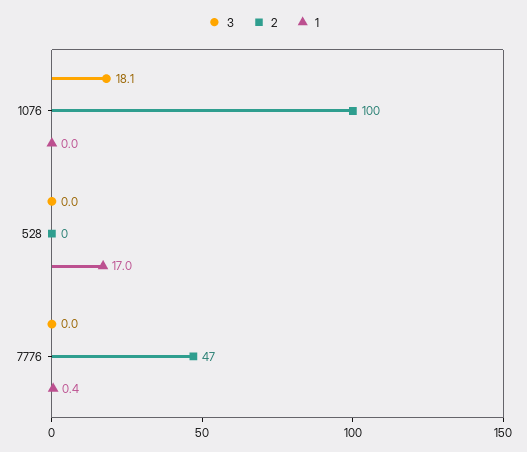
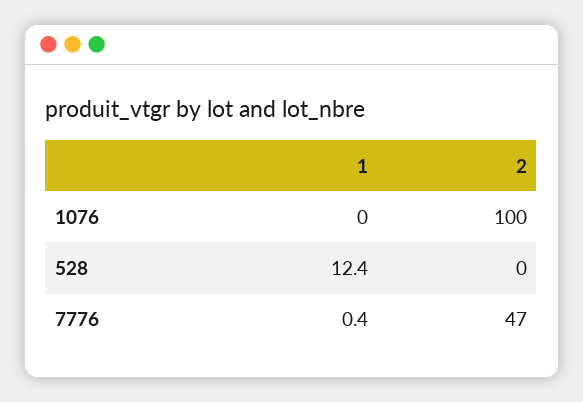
3, 1076: 18.1 -> none
3, 528: 0 -> none
1, 528: 17 -> 12.4
3, 7776: 0 -> none

